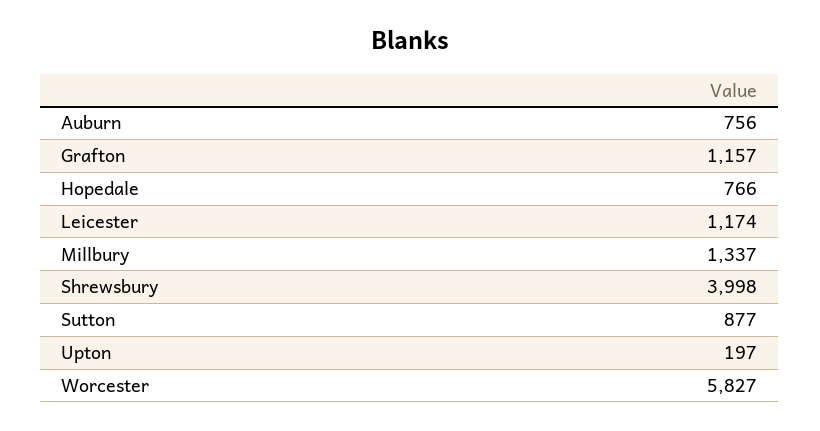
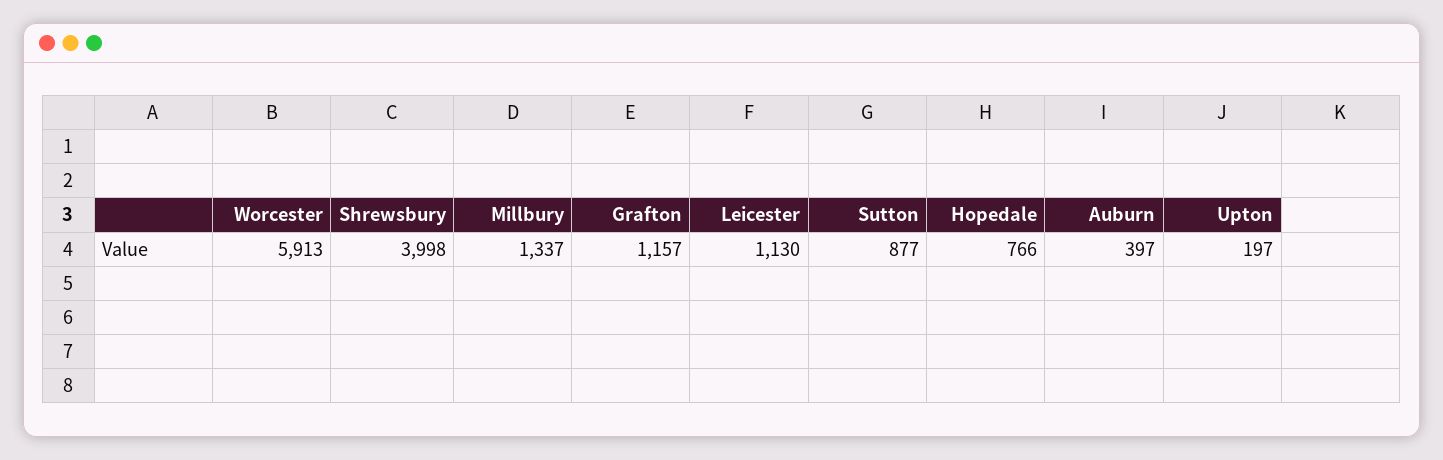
Auburn: 756 -> 397
Leicester: 1174 -> 1130
Worcester: 5827 -> 5913

